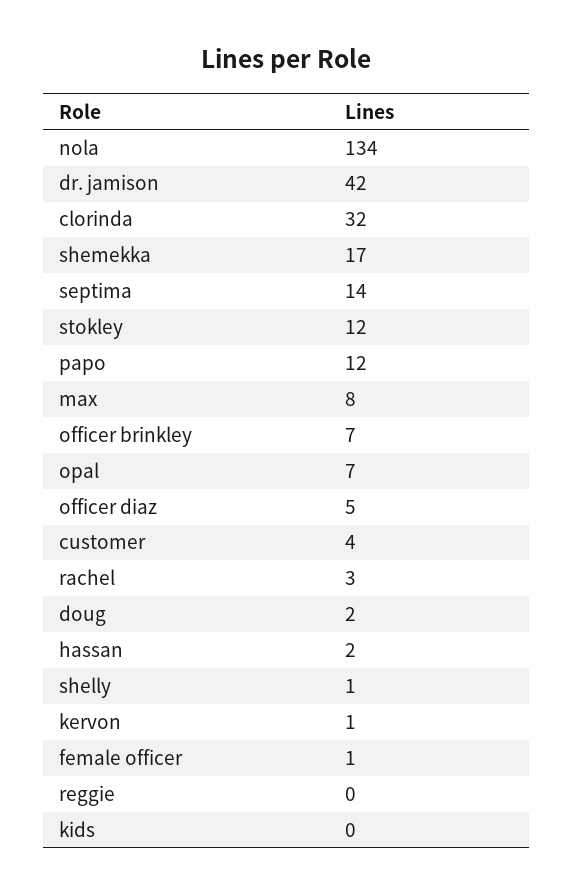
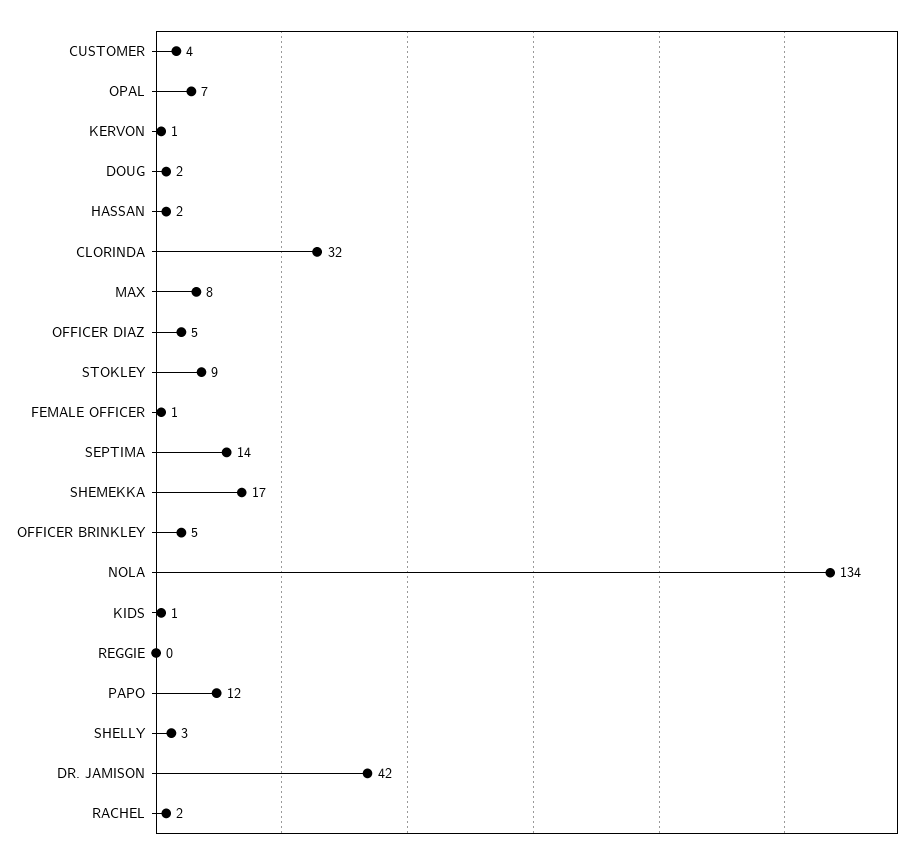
stokley: 12 -> 9
officer brinkley: 7 -> 5
rachel: 3 -> 2
shelly: 1 -> 3
kids: 0 -> 1

